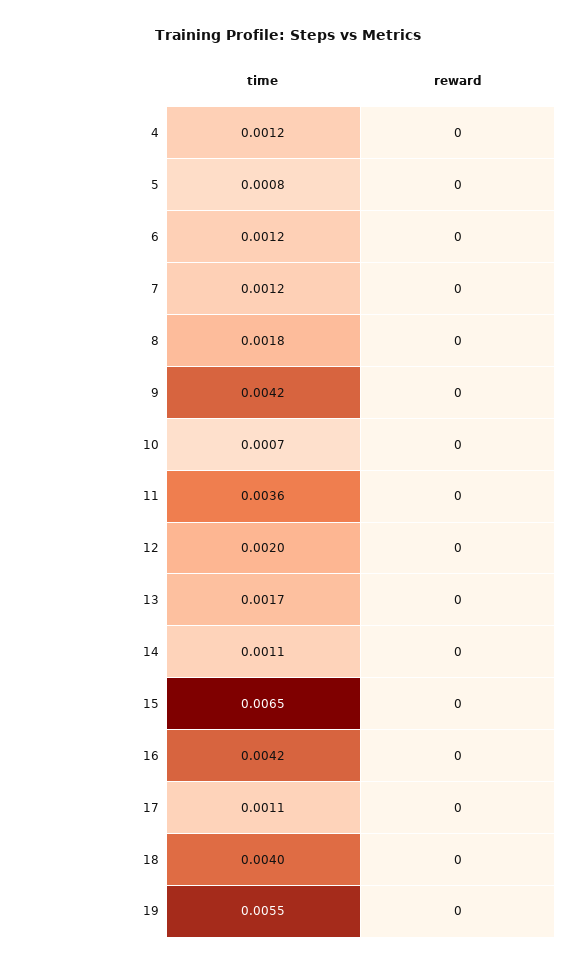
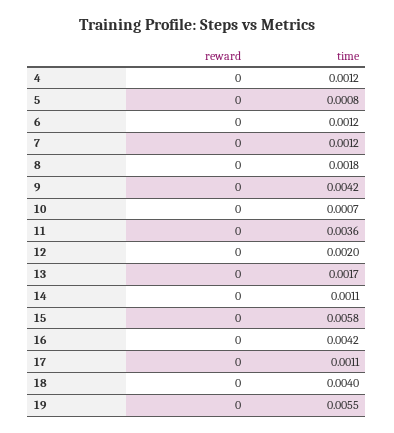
time, 15: 0.0065 -> 0.0058

